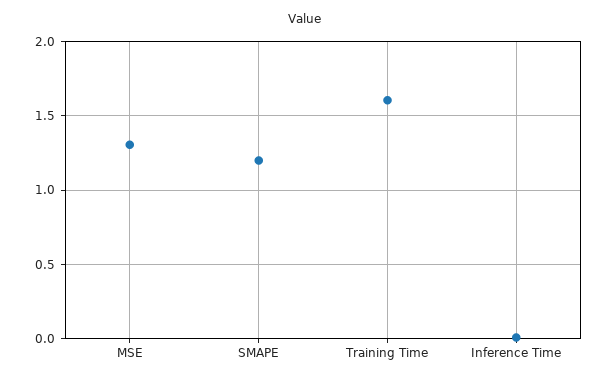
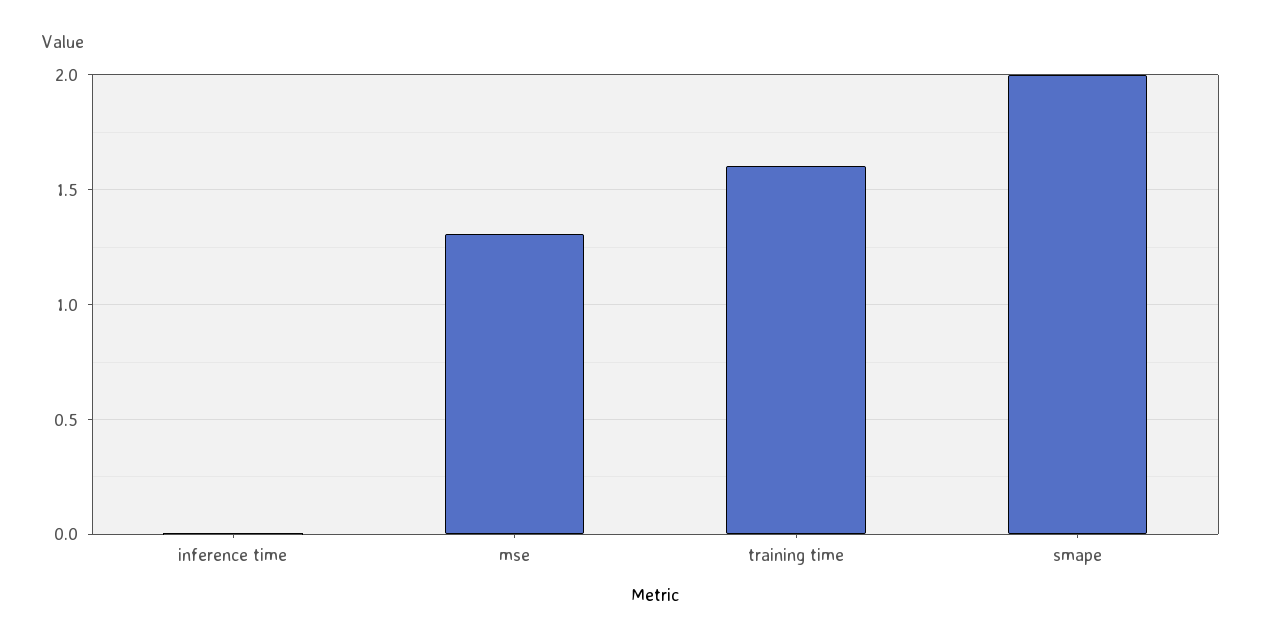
SMAPE: 1.2 -> 2

